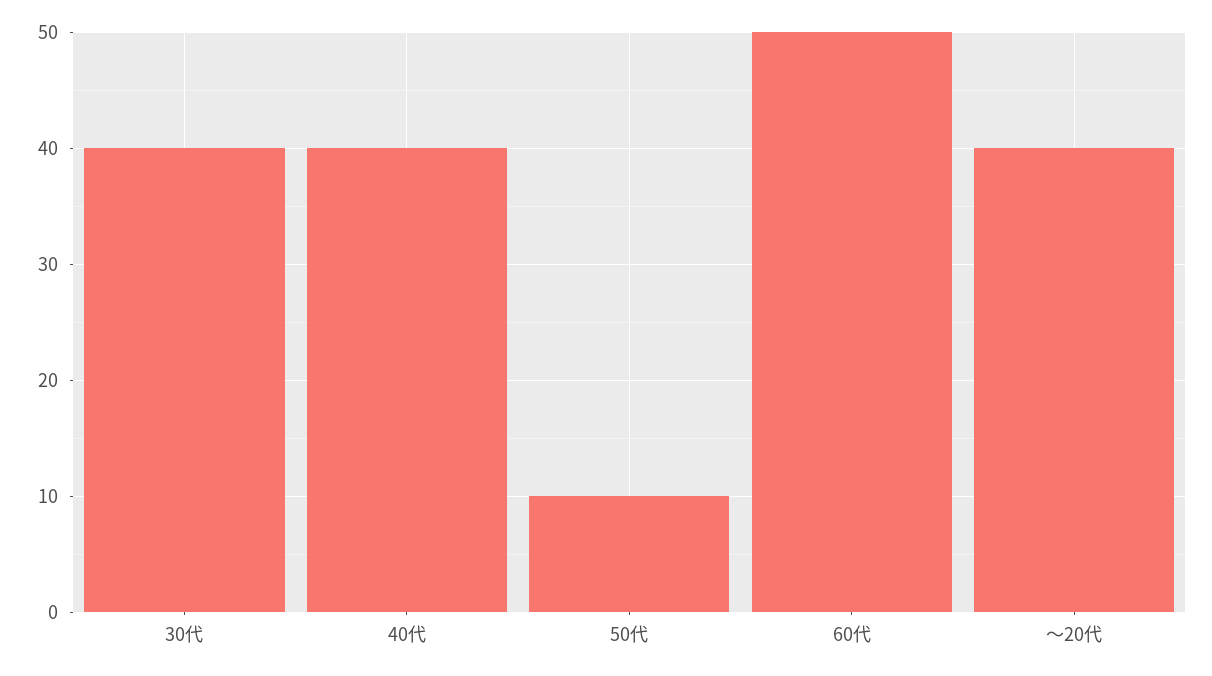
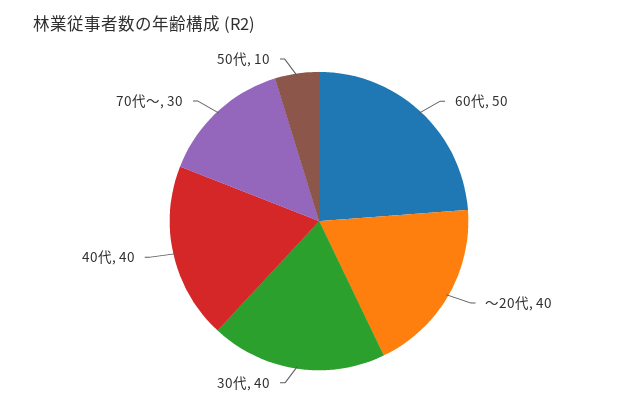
70代～: none -> 30

